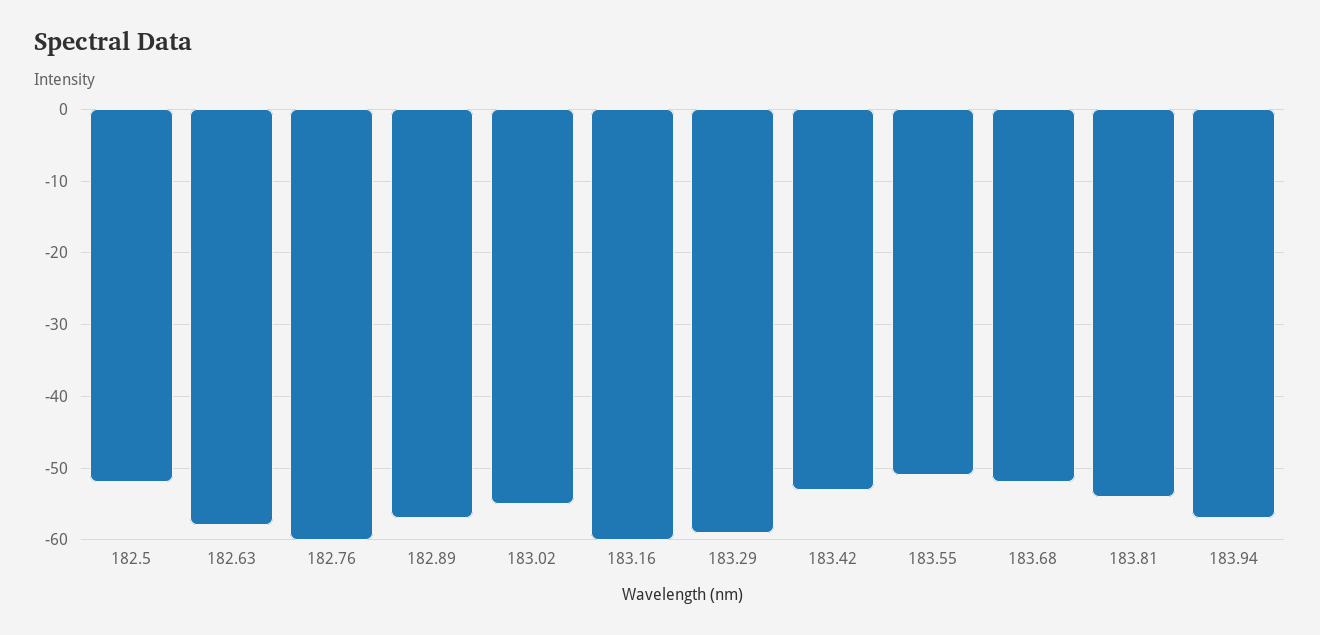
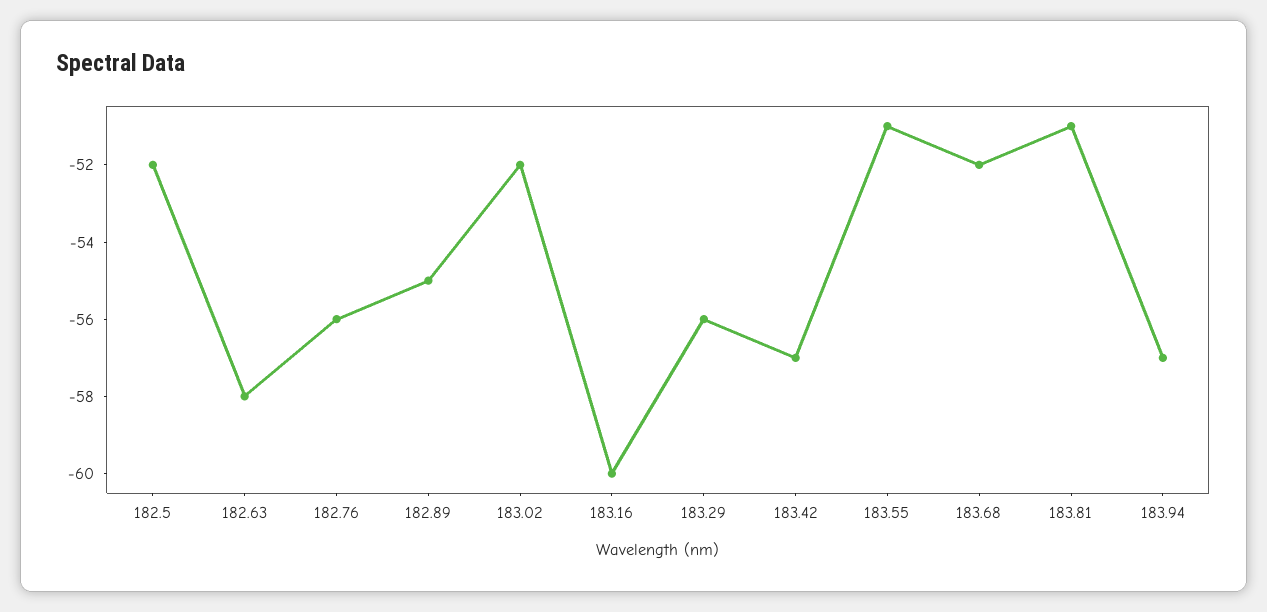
182.76: -60 -> -56
182.89: -57 -> -55
183.02: -55 -> -52
183.29: -59 -> -56
183.42: -53 -> -57
183.81: -54 -> -51

